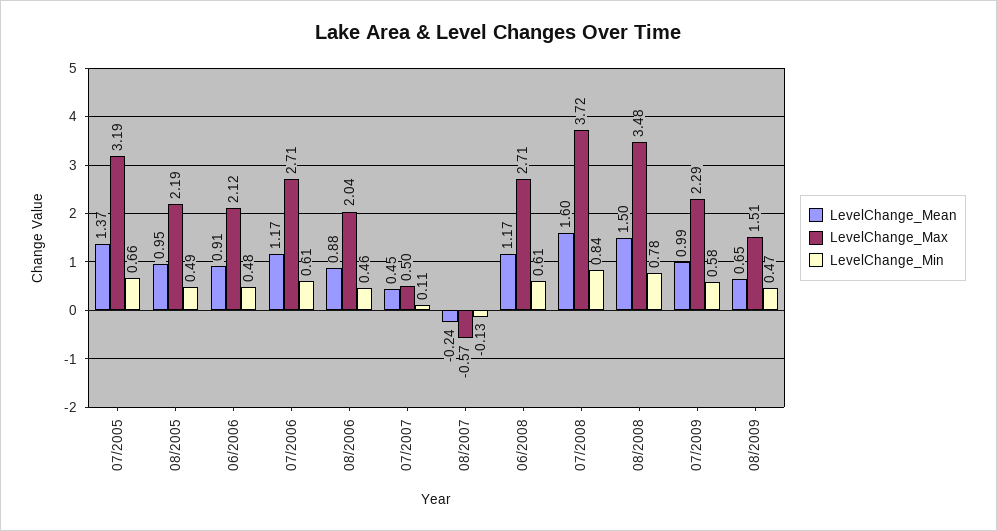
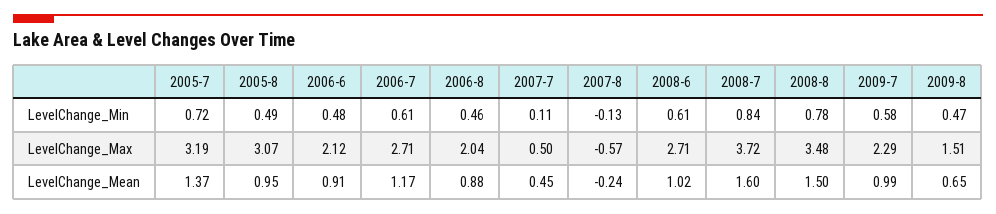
LevelChange_Min, 07/2005: 0.66 -> 0.72
LevelChange_Max, 08/2005: 2.19 -> 3.07
LevelChange_Mean, 06/2008: 1.17 -> 1.02

